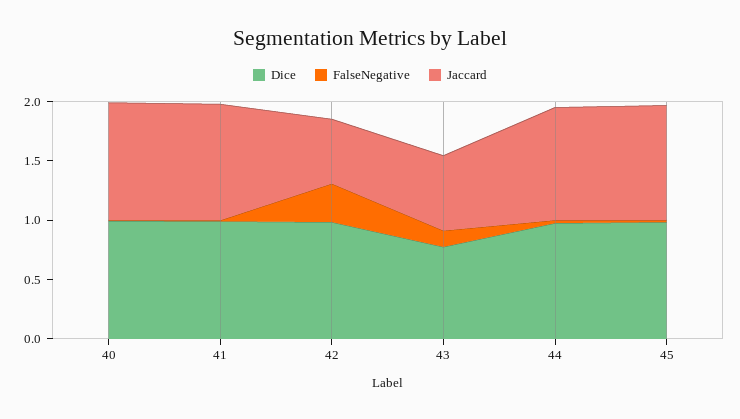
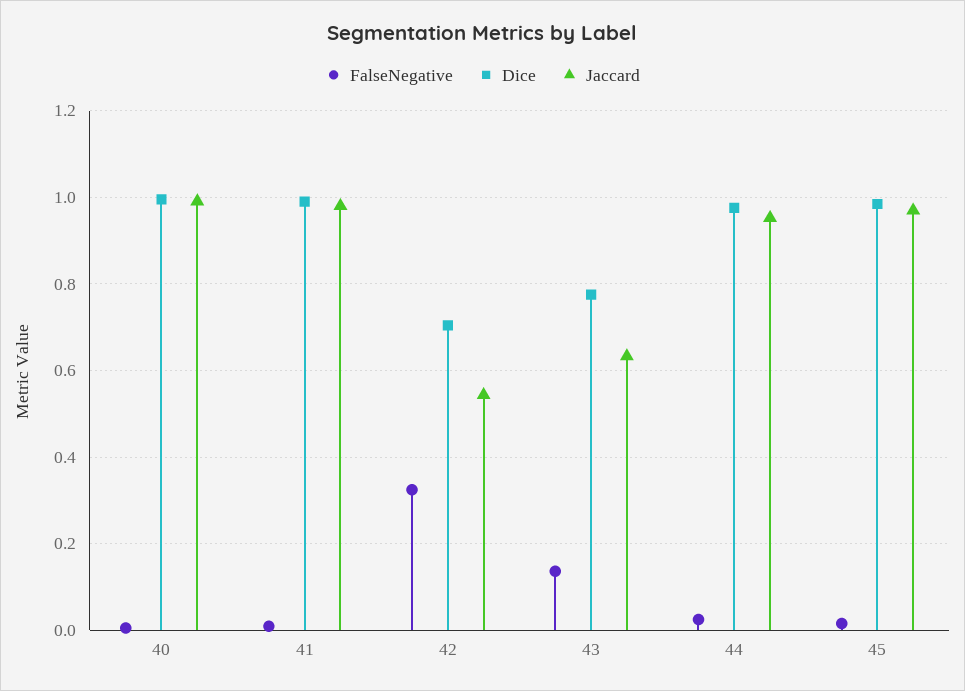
Dice, 42: 1 -> 0.7

